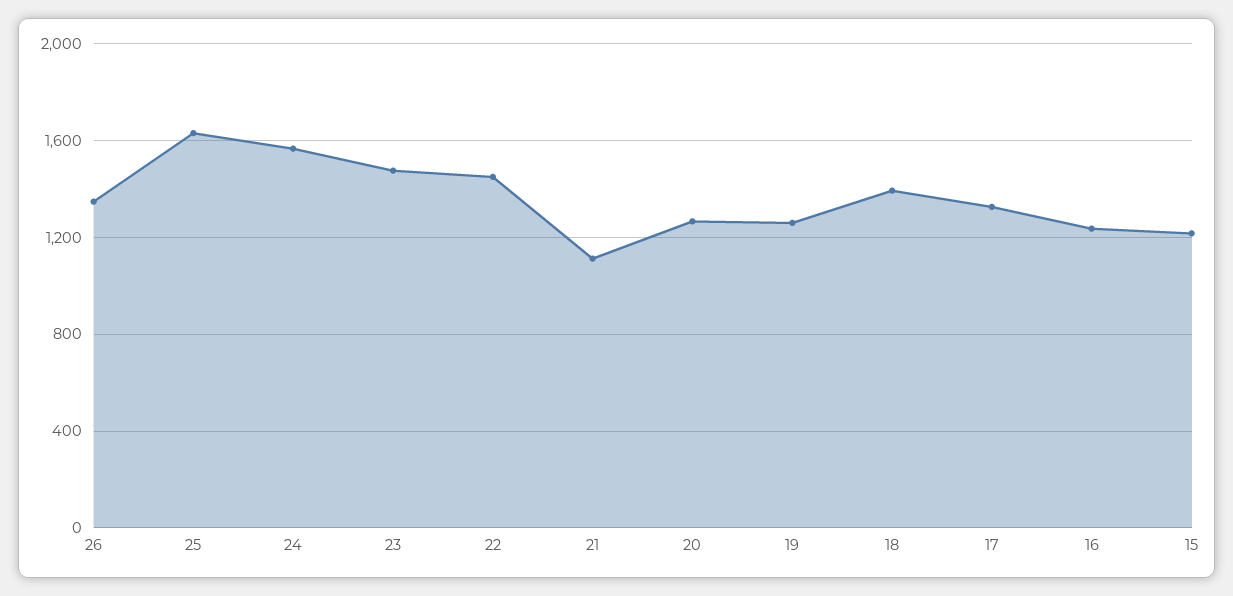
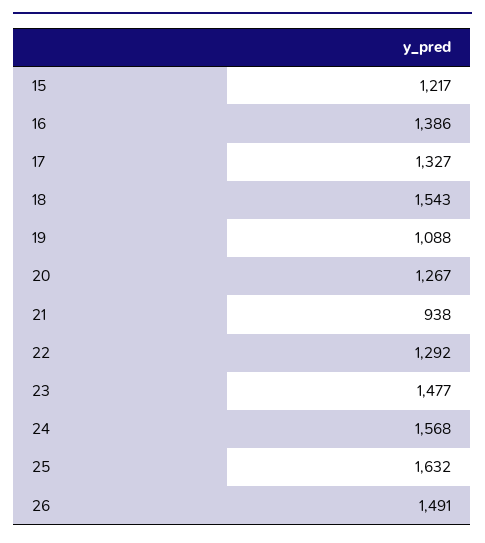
26: 1350 -> 1491
22: 1450 -> 1292
21: 1100 -> 938
19: 1250 -> 1088
18: 1400 -> 1543
16: 1250 -> 1386

